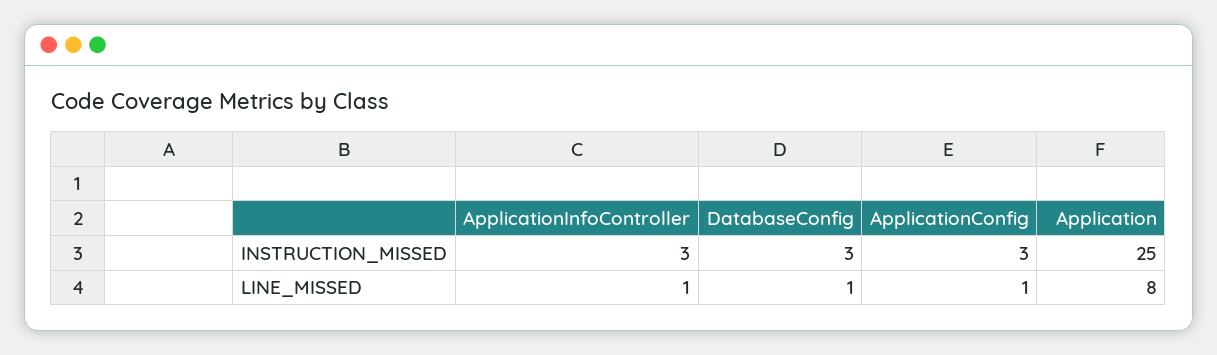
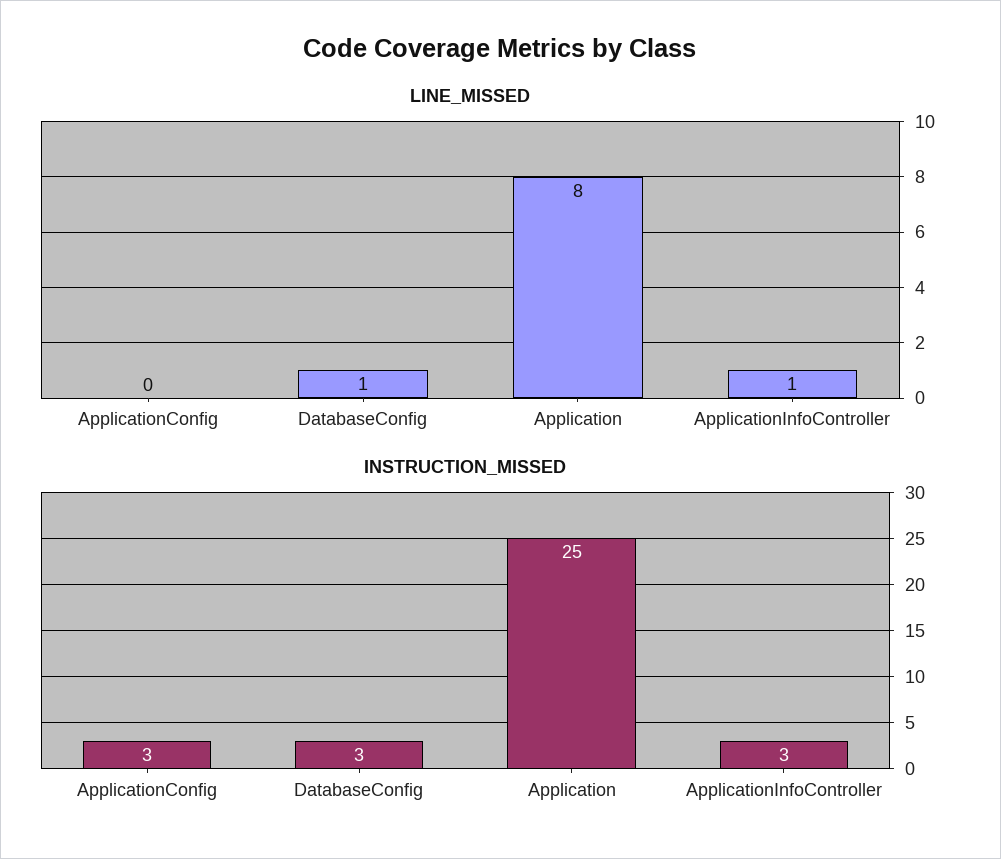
LINE_MISSED, ApplicationConfig: 1 -> 0

